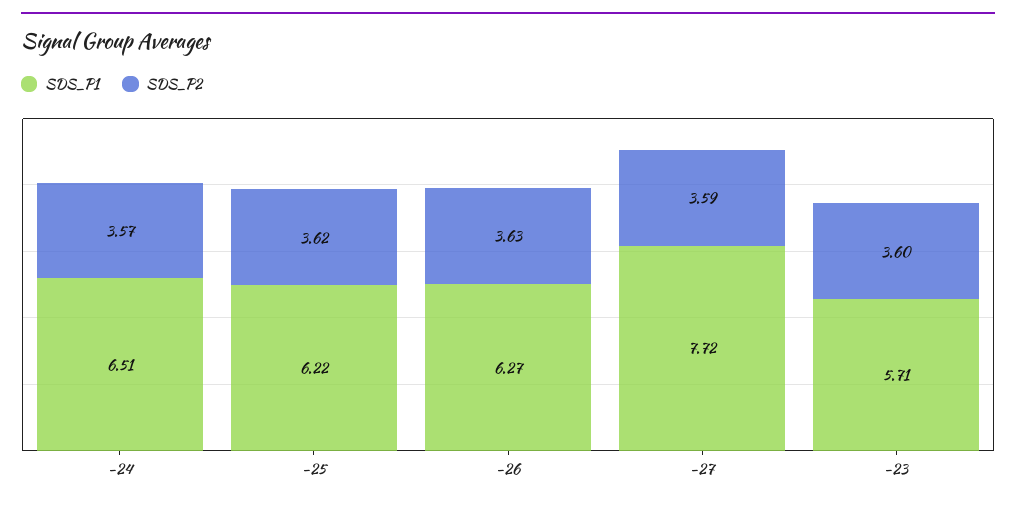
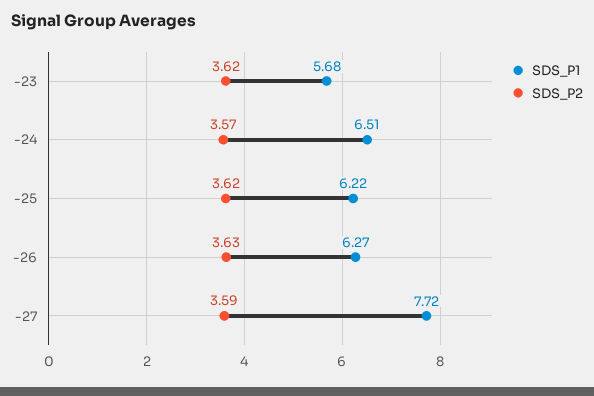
SDS_P1, -23: 5.71 -> 5.68
SDS_P2, -23: 3.6 -> 3.62

